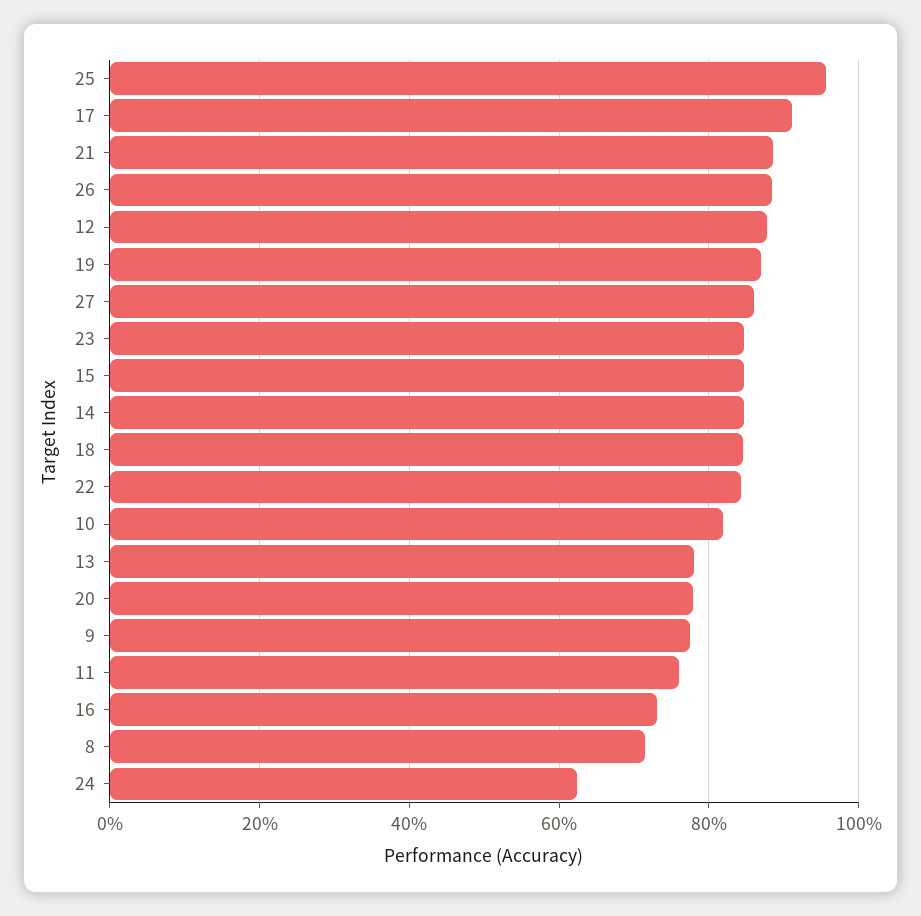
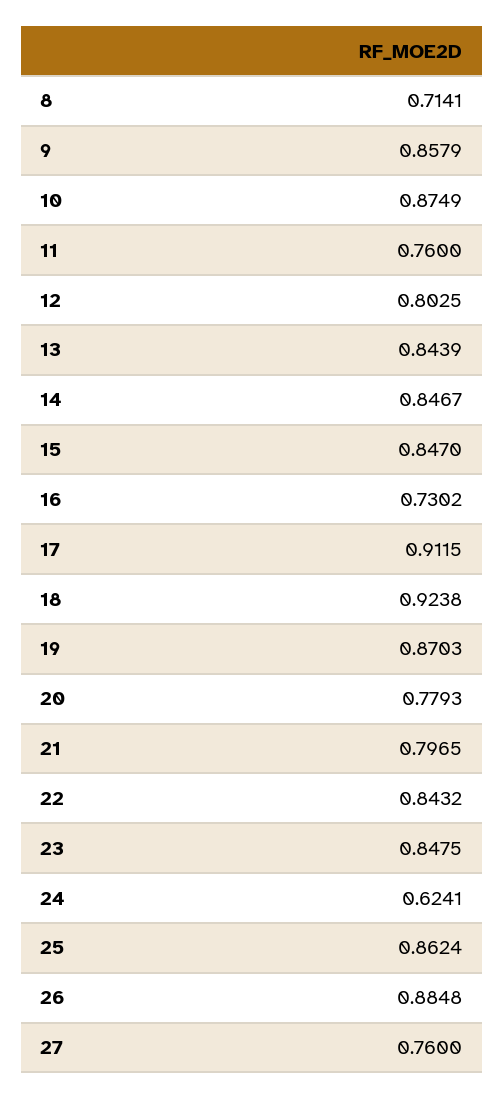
25: 0.96 -> 0.8624
21: 0.88 -> 0.7965
12: 0.88 -> 0.8025
27: 0.86 -> 0.76
18: 0.84 -> 0.9238
10: 0.82 -> 0.8749
13: 0.78 -> 0.8439
9: 0.78 -> 0.8579

